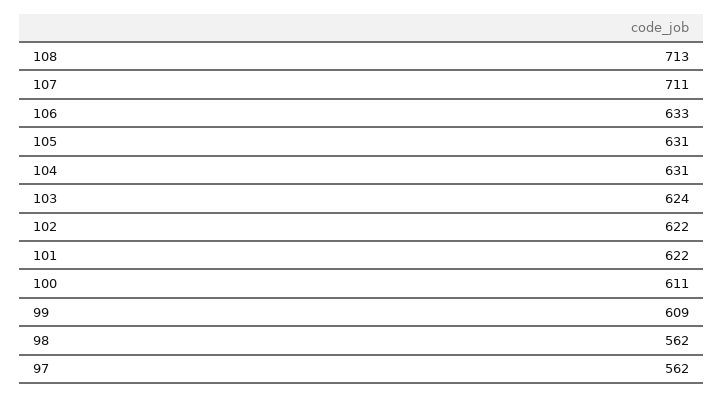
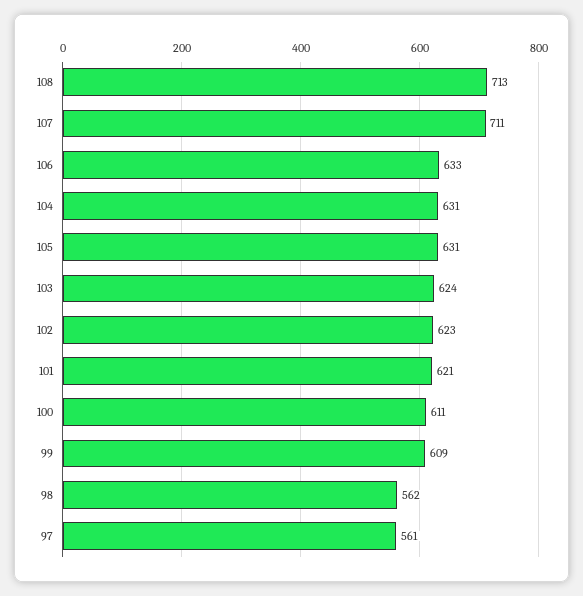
102: 622 -> 623
101: 622 -> 621
97: 562 -> 561

